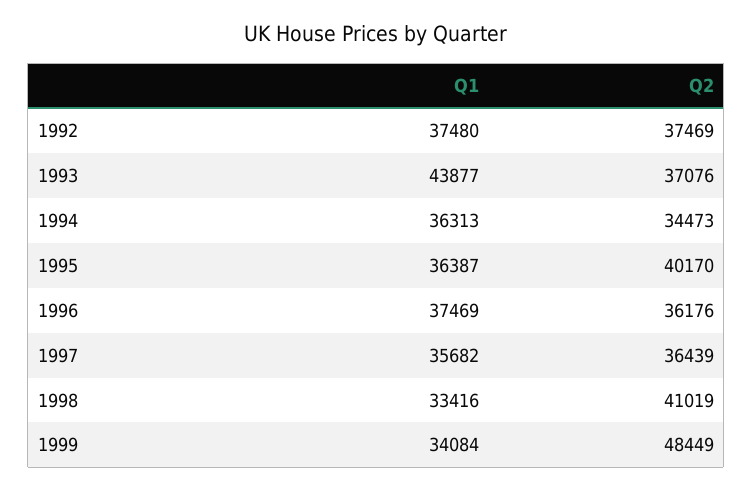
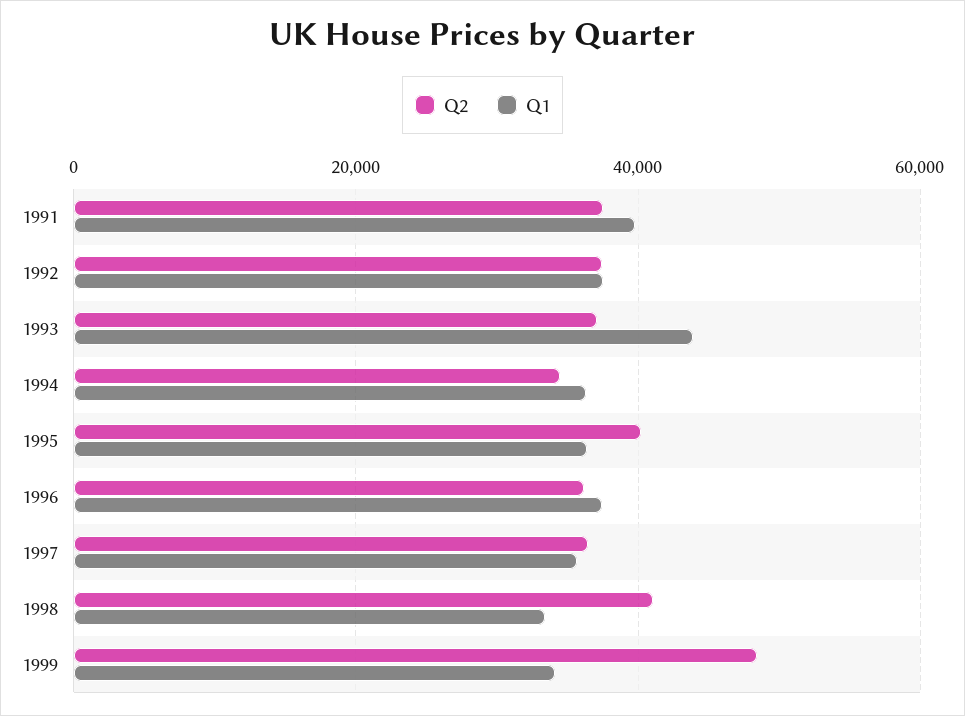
Q2, 1991: none -> 38000
Q1, 1991: none -> 40000

